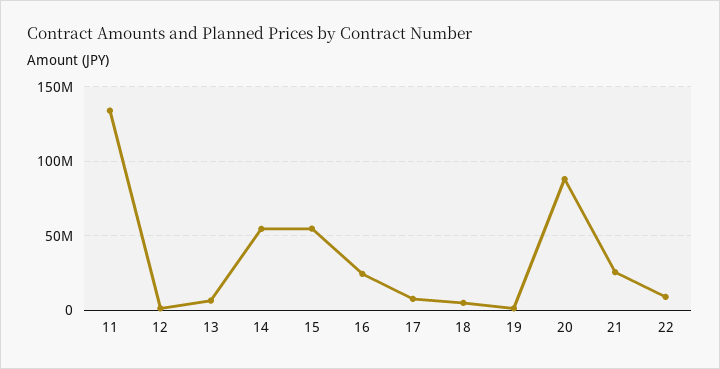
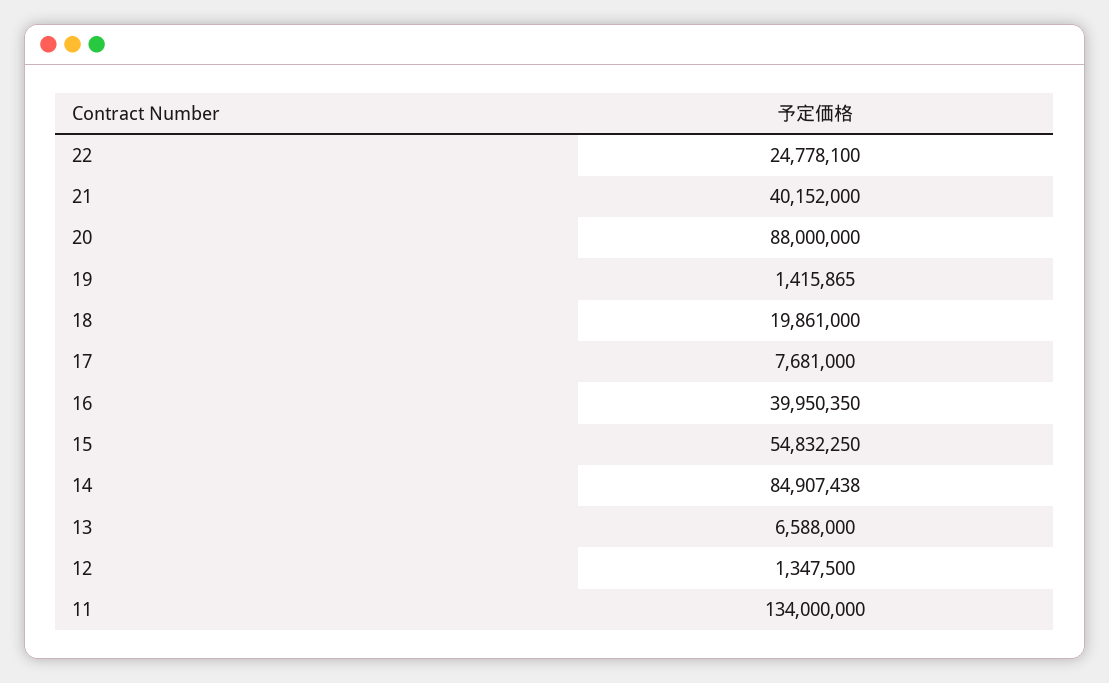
14: 55000000 -> 84907438
16: 25000000 -> 39950350
18: 5000000 -> 19861000
21: 25000000 -> 40152000
22: 10000000 -> 24778100

